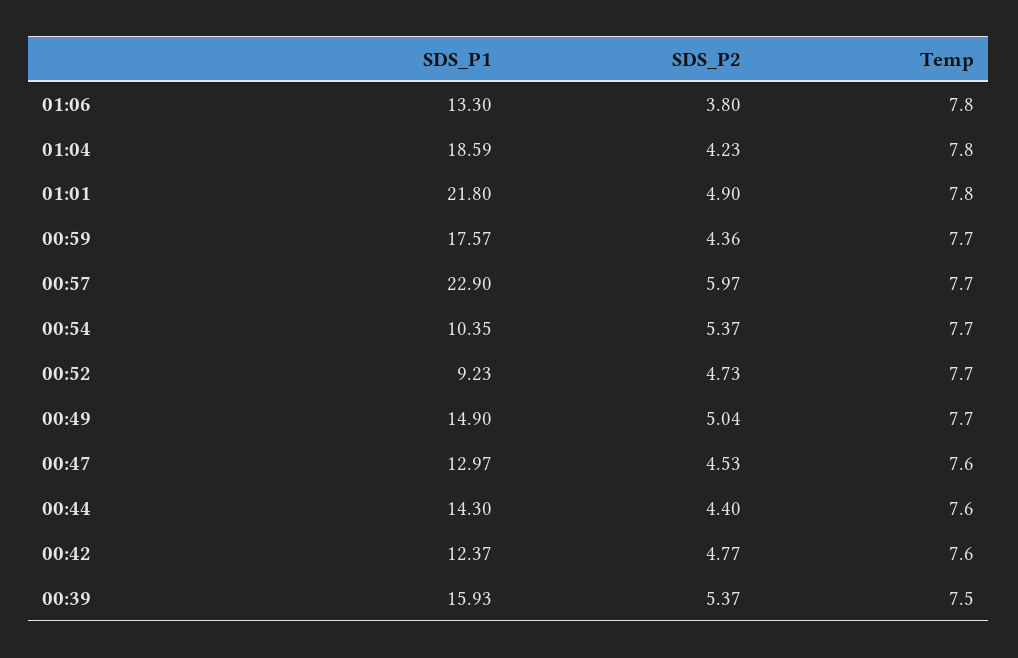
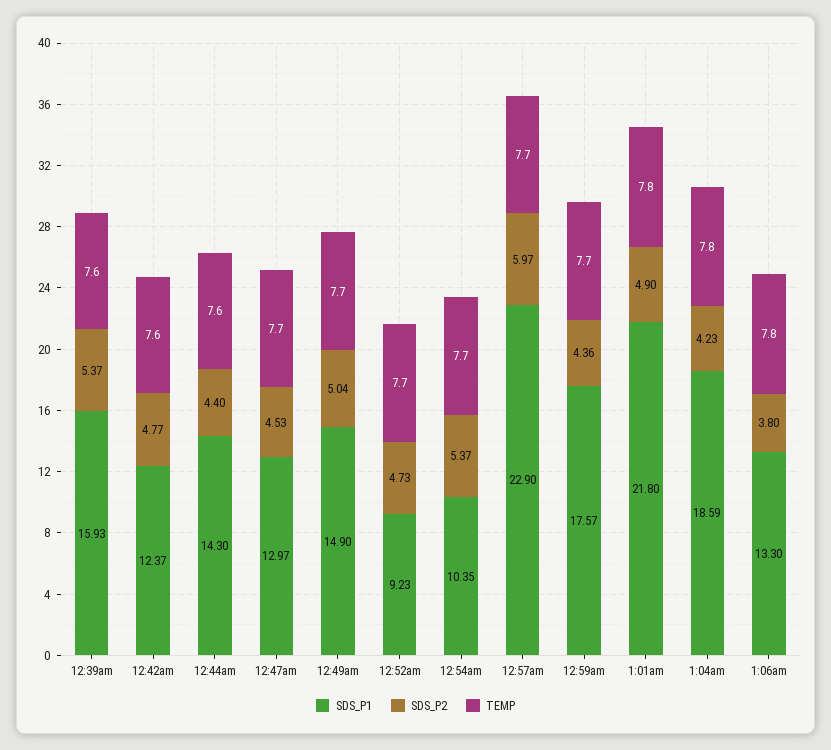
Temp, 00:47: 7.6 -> 7.7
Temp, 00:39: 7.5 -> 7.6

